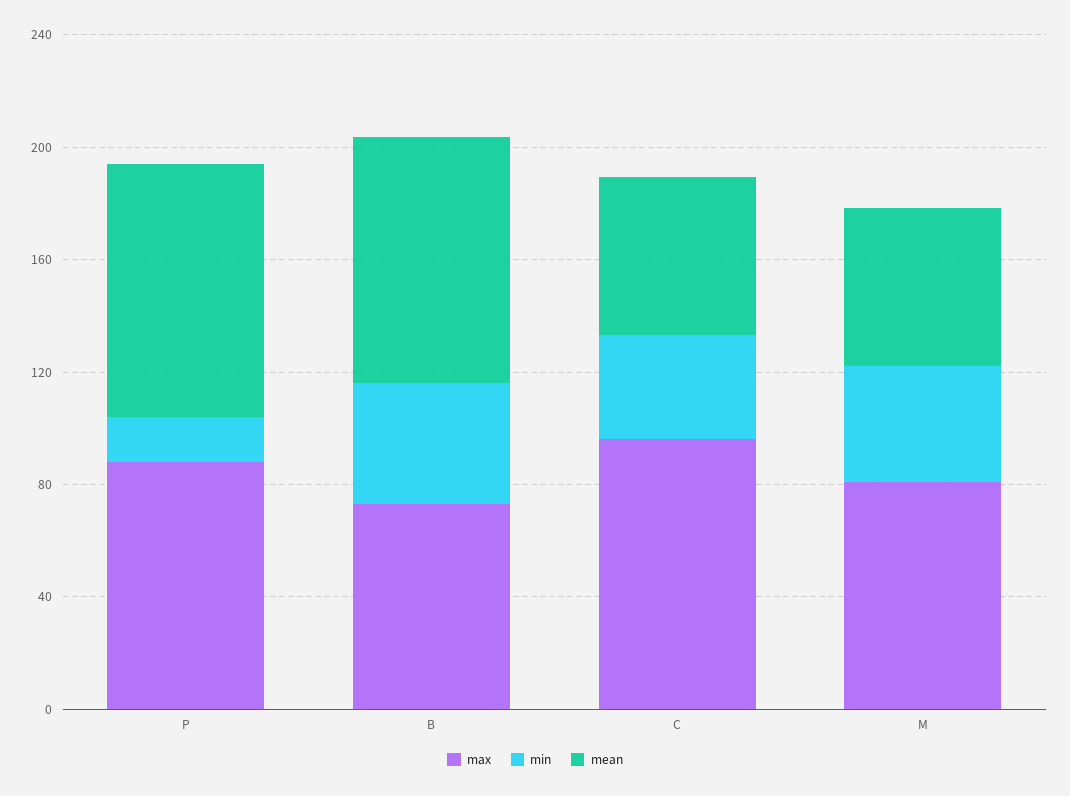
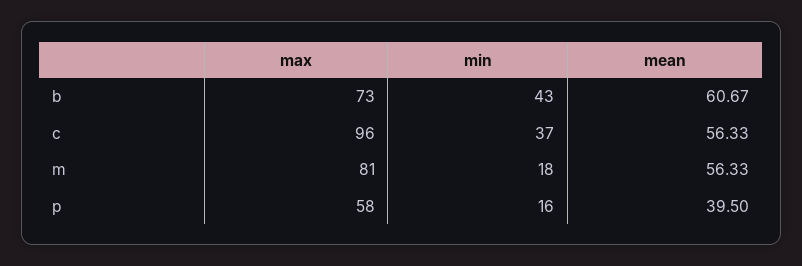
max, P: 90 -> 58
mean, P: 90 -> 39.5
mean, B: 90 -> 60.67
min, M: 40 -> 18

